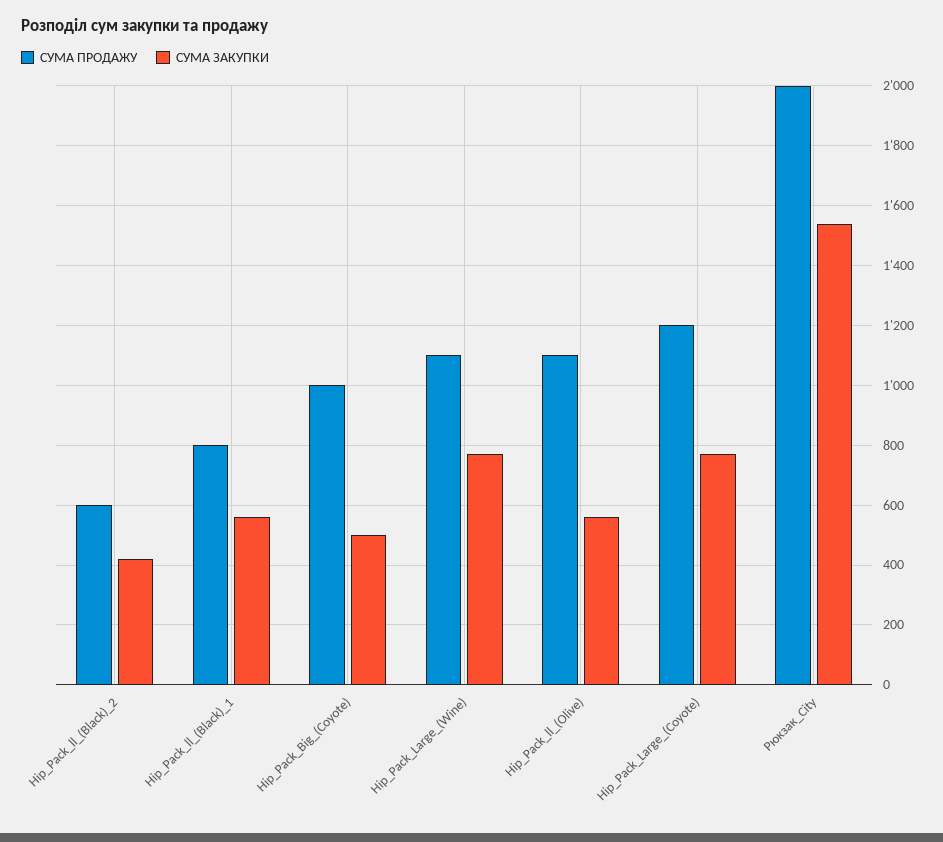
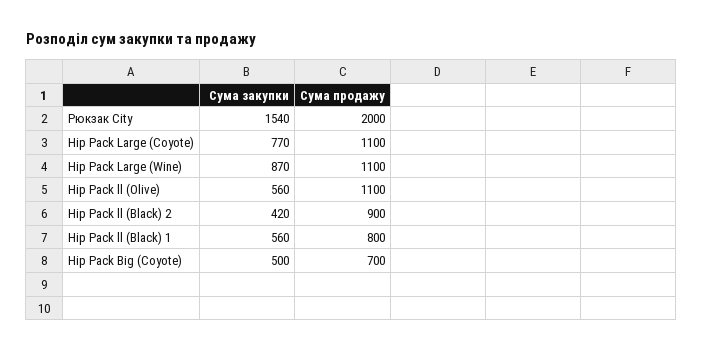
СУМА ПРОДАЖУ, Hip_Pack_ll_(Black)_2: 600 -> 900
СУМА ПРОДАЖУ, Hip_Pack_Big_(Coyote): 1000 -> 700
СУМА ЗАКУПКИ, Hip_Pack_Large_(Wine): 775 -> 870
СУМА ПРОДАЖУ, Hip_Pack_Large_(Coyote): 1200 -> 1100

